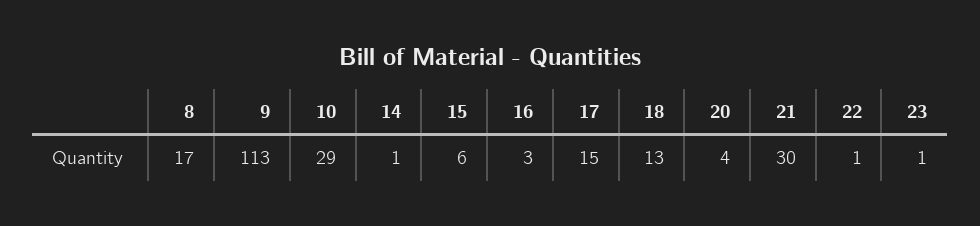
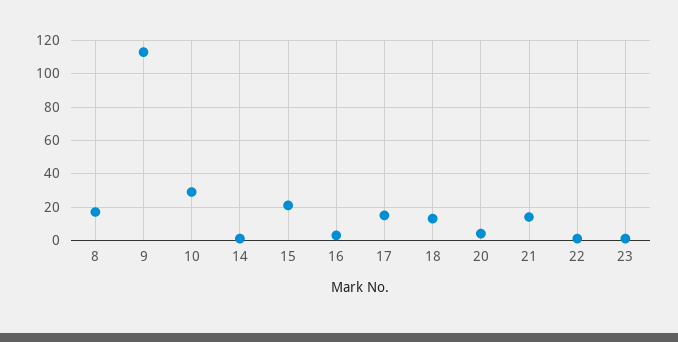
15: 6 -> 20
21: 30 -> 15

